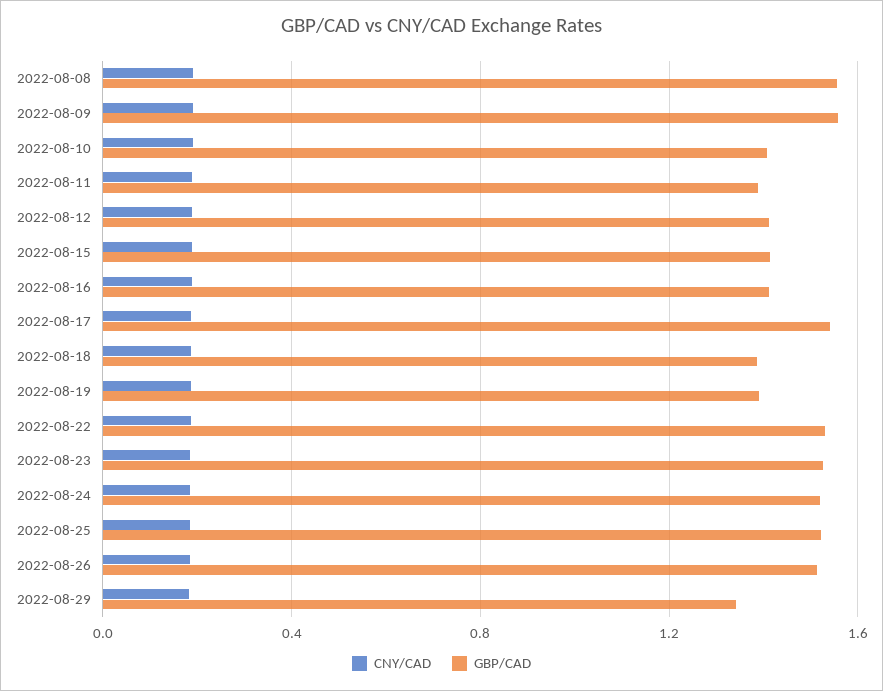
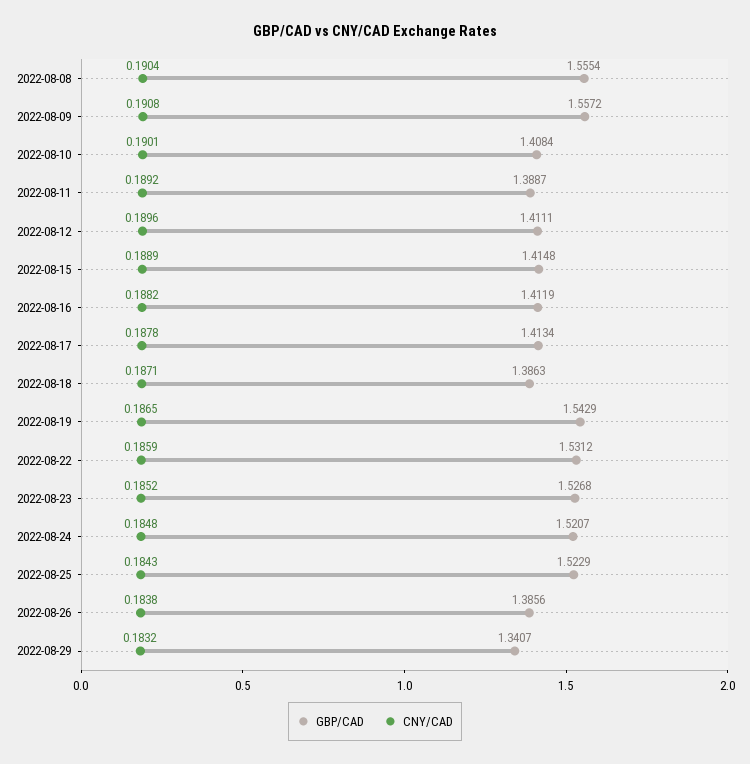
GBP/CAD, 2022-08-17: 1.55 -> 1.4134
GBP/CAD, 2022-08-19: 1.4 -> 1.5429
GBP/CAD, 2022-08-26: 1.5 -> 1.3856

